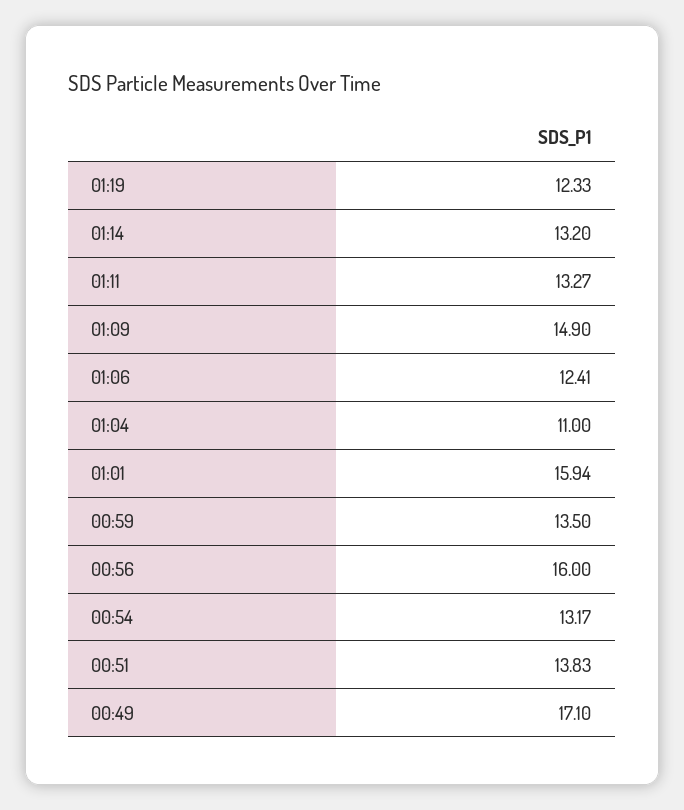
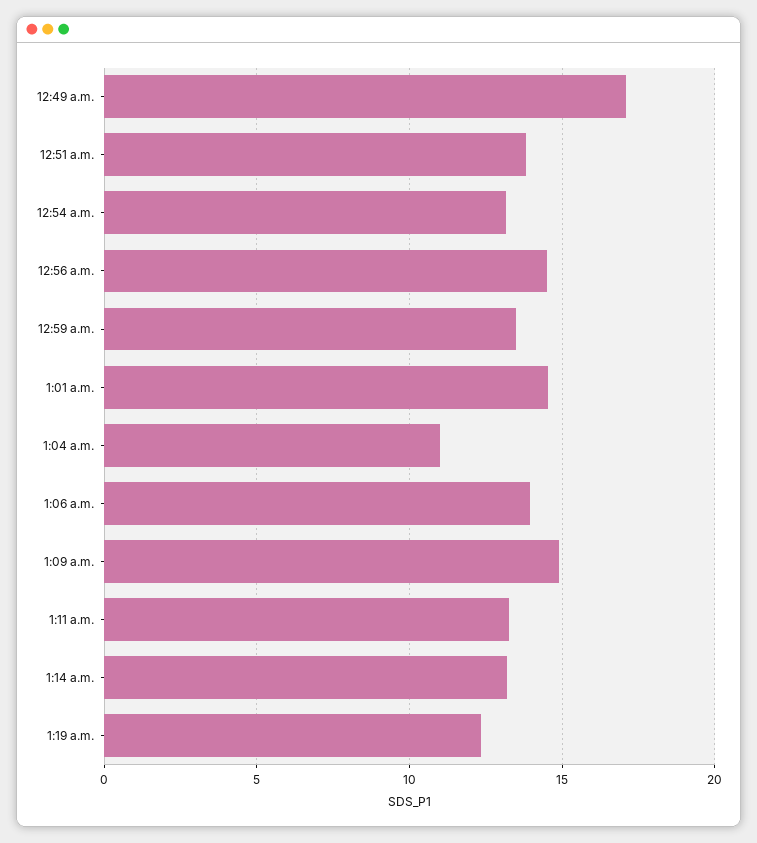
01:06: 12.41 -> 14
01:01: 15.94 -> 14.5
00:56: 16 -> 14.5

